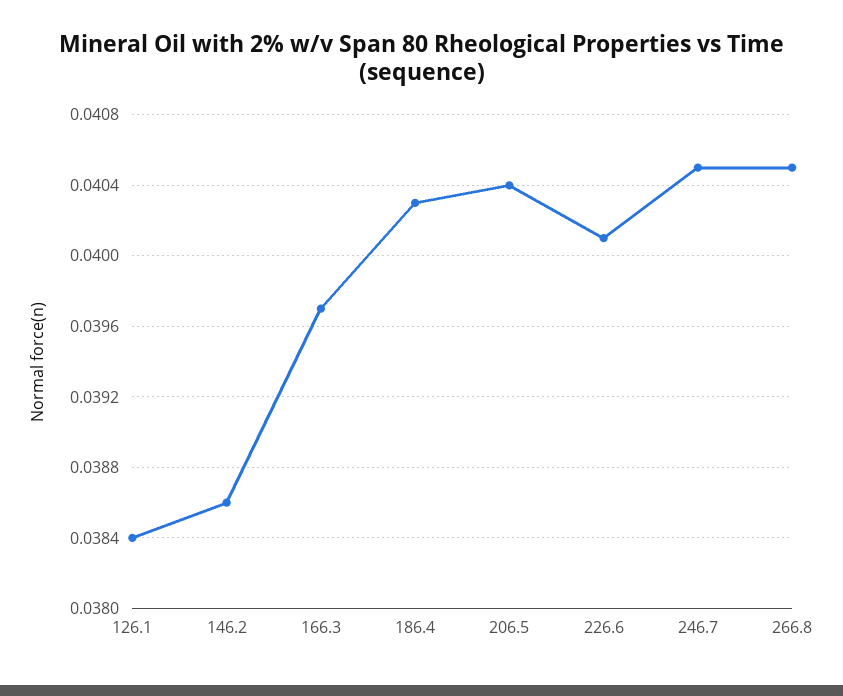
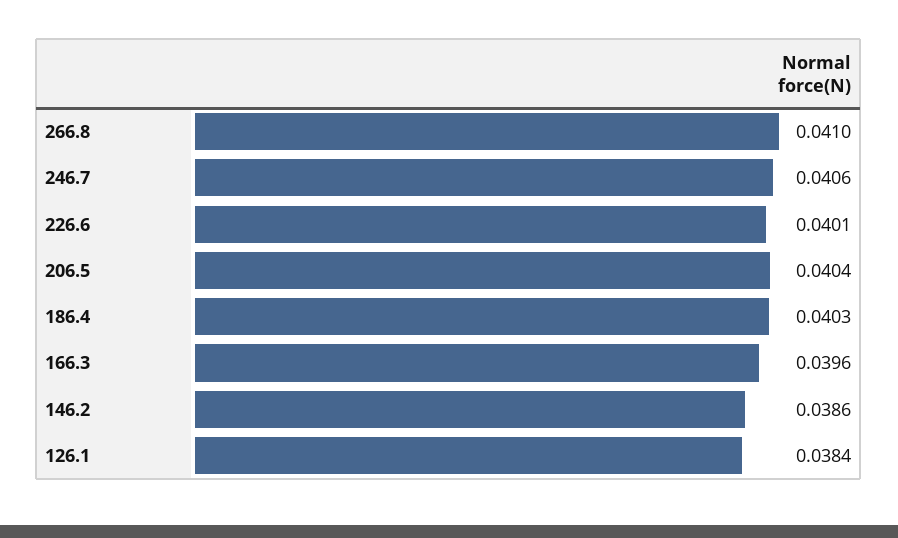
166.3: 0.0397 -> 0.0396
246.7: 0.0405 -> 0.0406
266.8: 0.0405 -> 0.041

